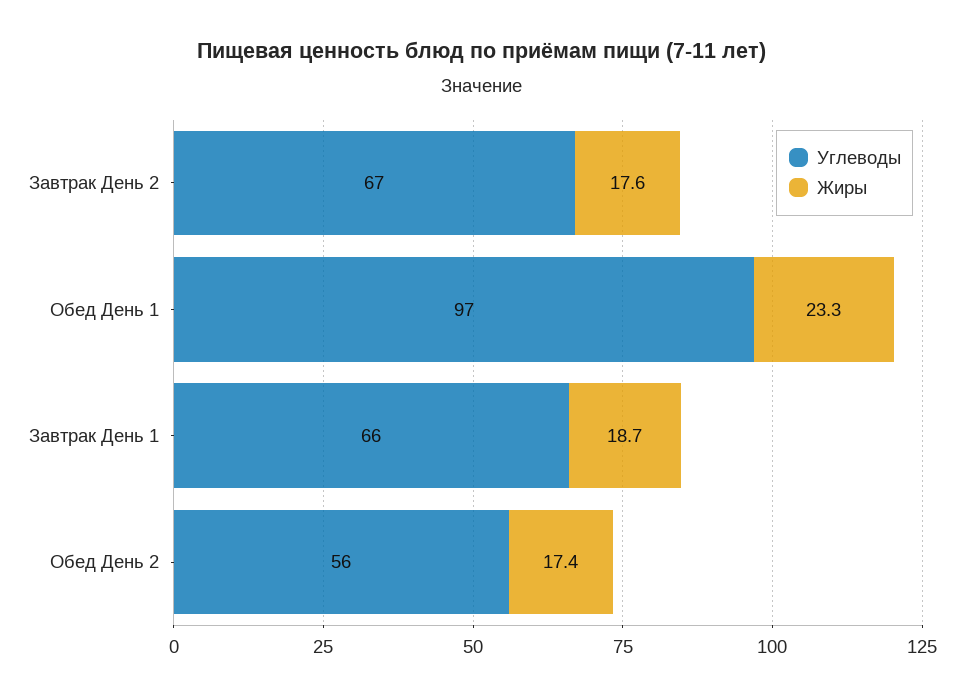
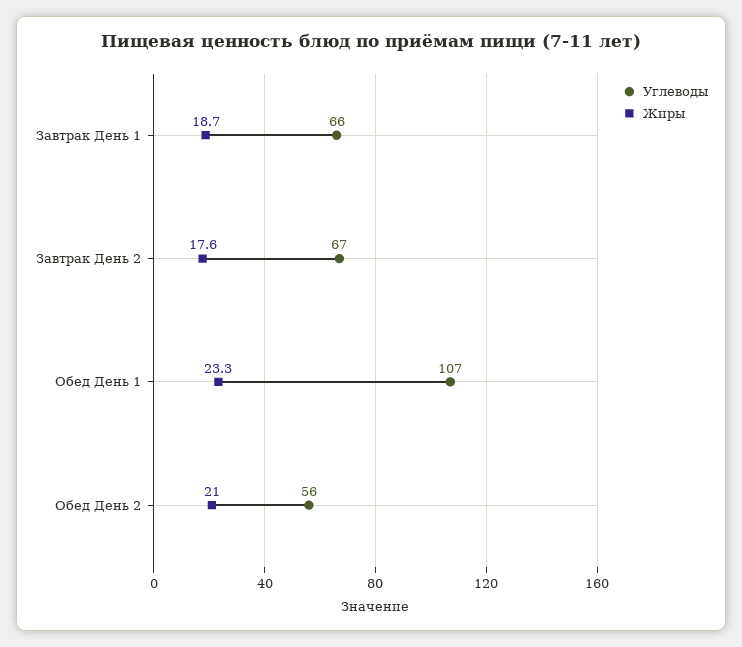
Углеводы, Обед День 1: 97 -> 107
Жиры, Обед День 2: 17.4 -> 21

